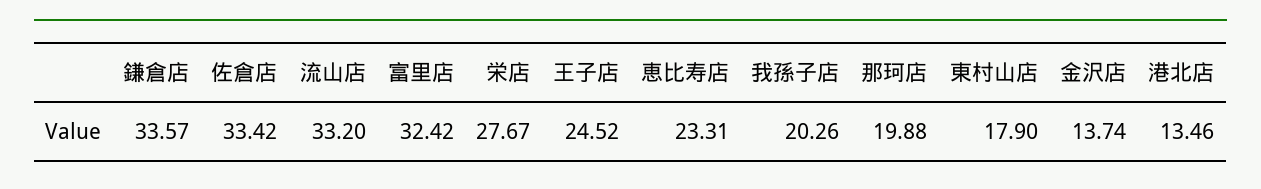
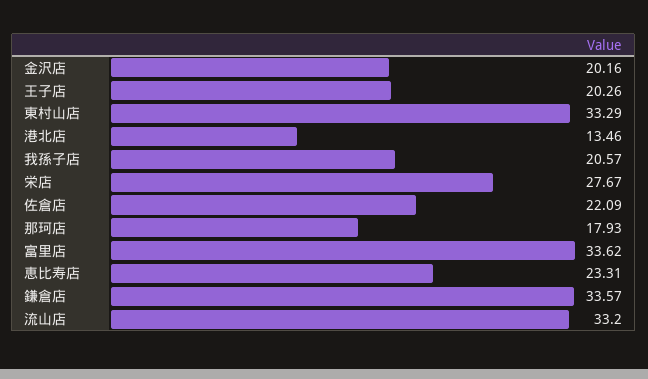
佐倉店: 33.42 -> 22.09
富里店: 32.42 -> 33.62
王子店: 24.52 -> 20.26
我孫子店: 20.26 -> 20.57
那珂店: 19.88 -> 17.93
東村山店: 17.9 -> 33.29
金沢店: 13.74 -> 20.16

